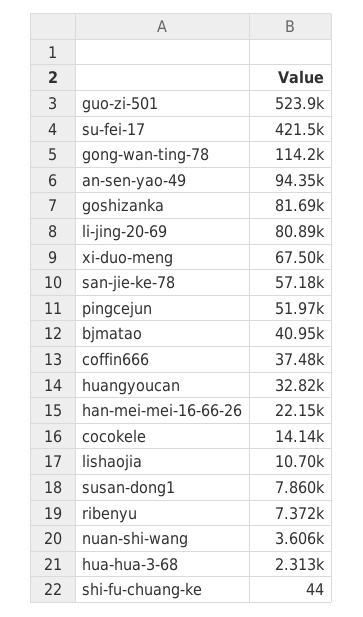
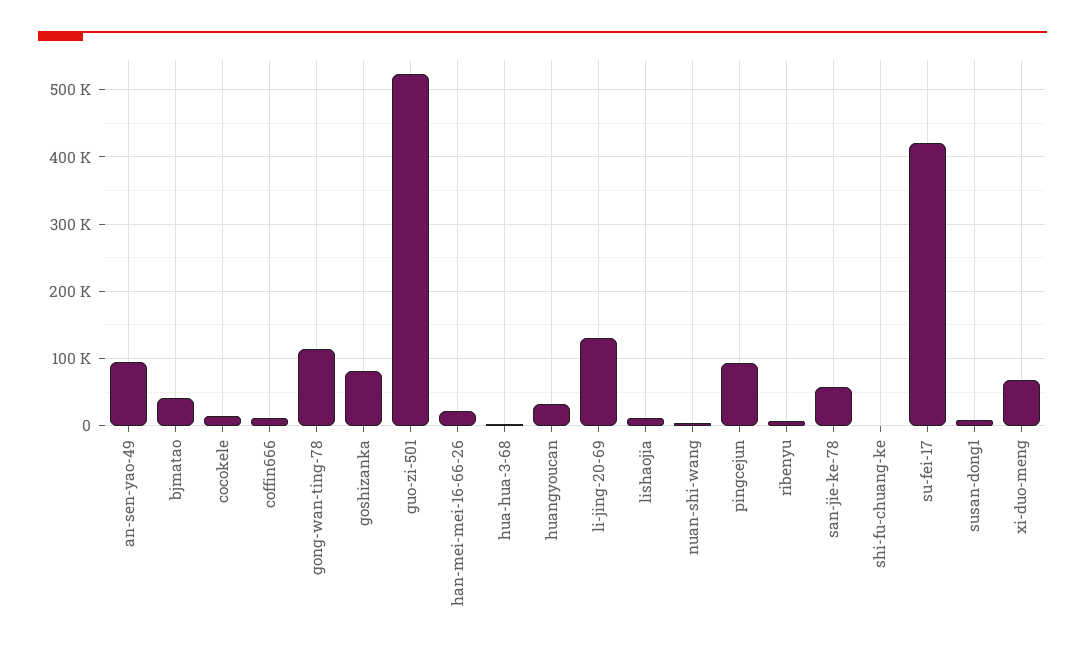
li-jing-20-69: 80890 -> 130000
pingcejun: 51970 -> 90000
coffin666: 37480 -> 10000

